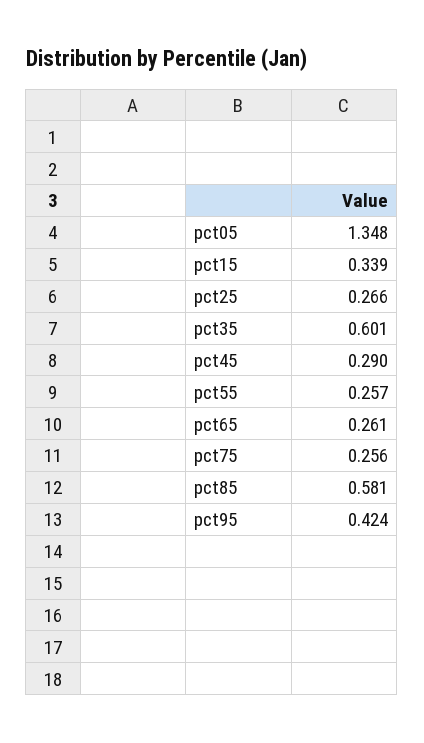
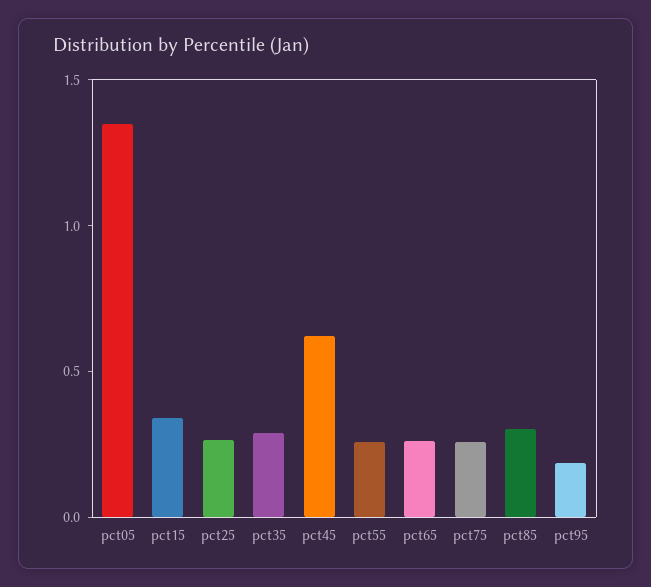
pct35: 0.601 -> 0.3
pct45: 0.29 -> 0.6
pct85: 0.581 -> 0.3
pct95: 0.424 -> 0.2

